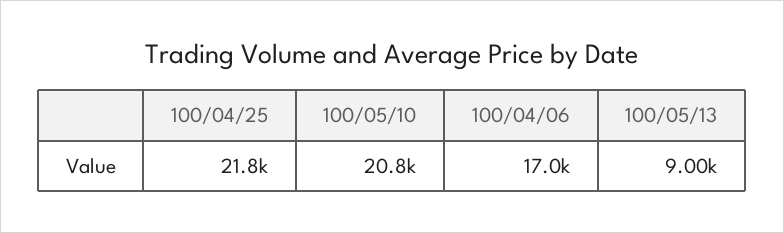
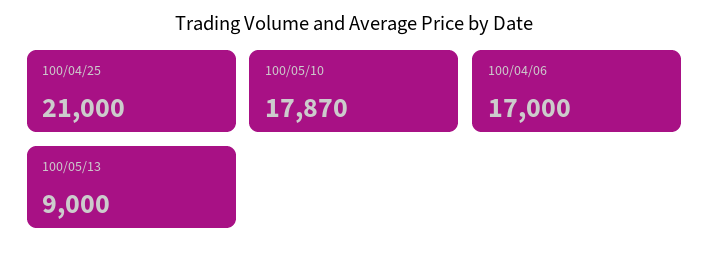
100/04/25: 21800 -> 21000
100/05/10: 20800 -> 17870

